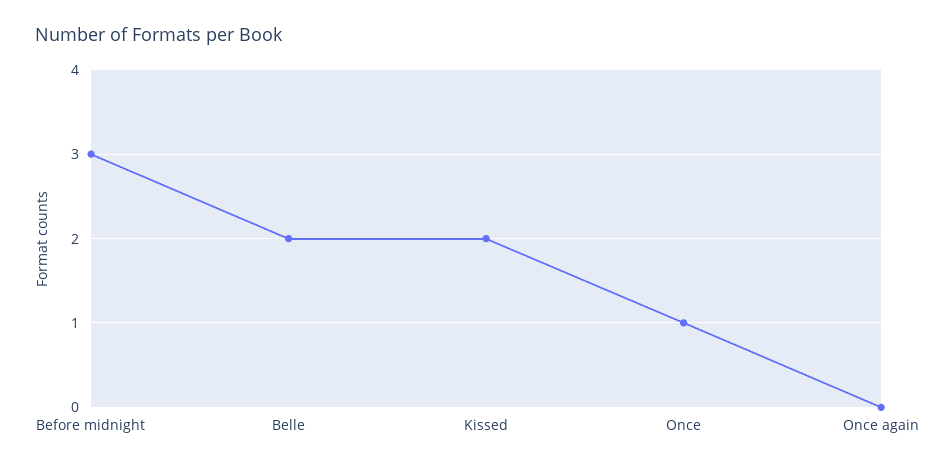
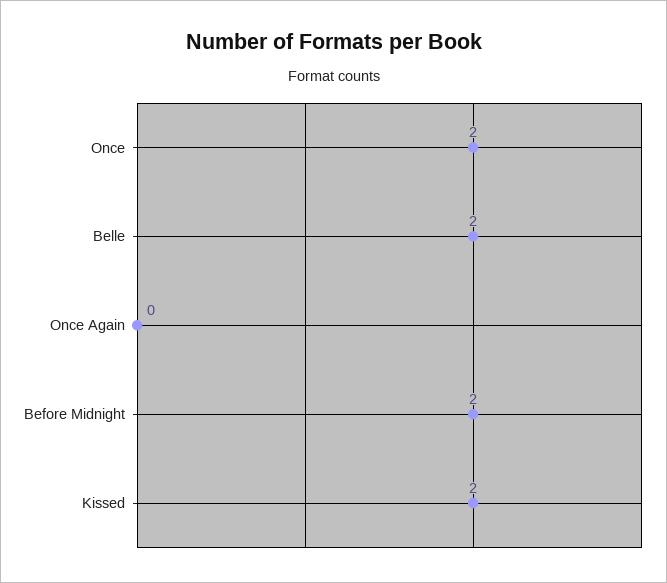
Before midnight: 3 -> 2
Once: 1 -> 2

